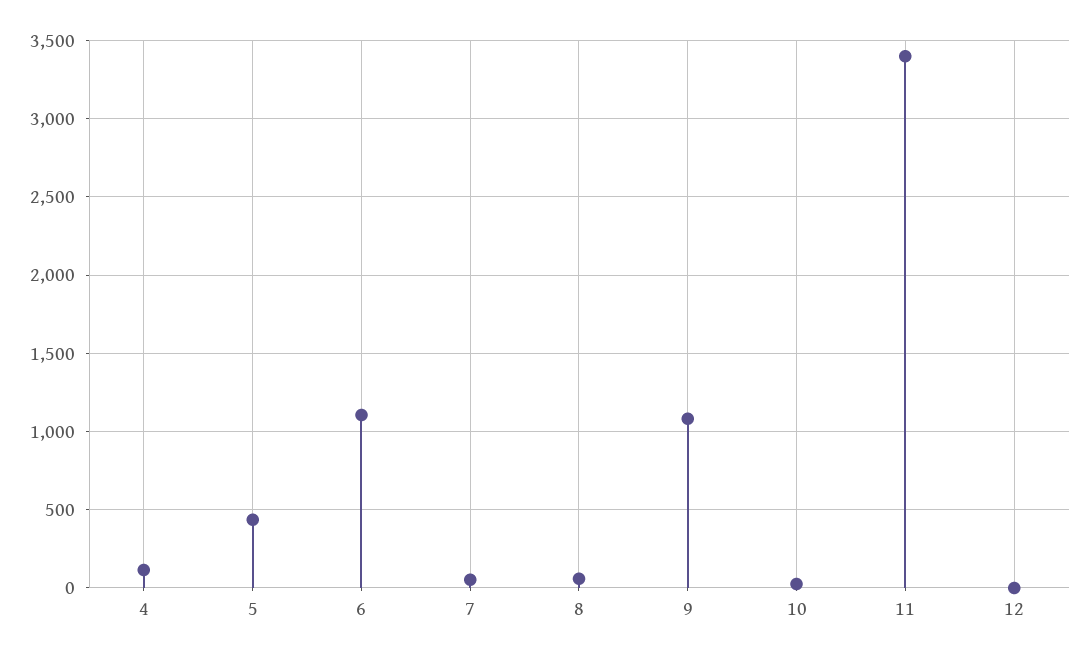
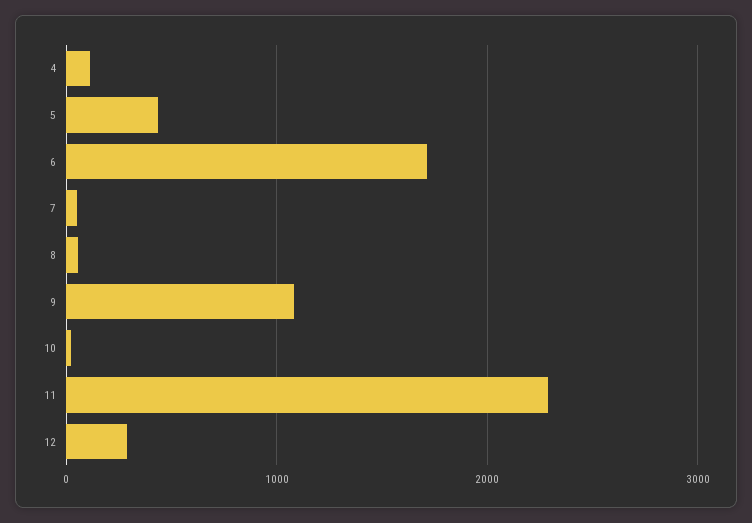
6: 1100 -> 1700
11: 3400 -> 2300
12: 0 -> 300

